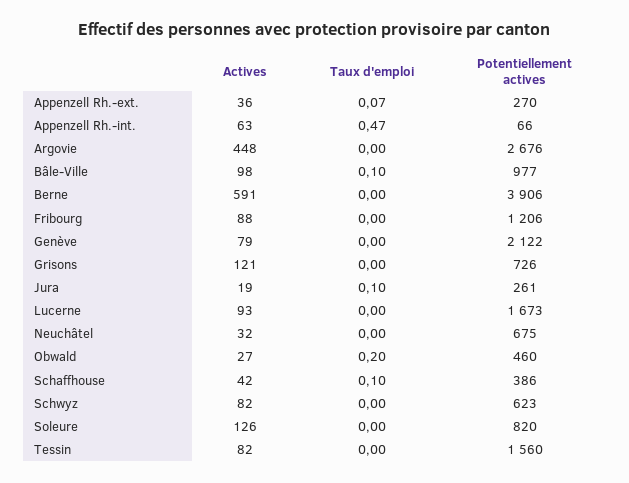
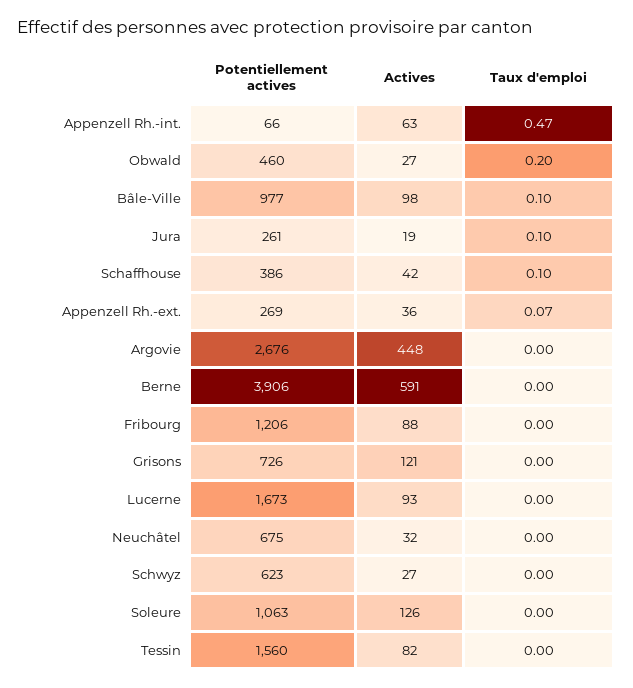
Potentiellement actives, Appenzell Rh.-ext.: 270 -> 269
Actives, Genève: 79 -> none
Taux d'emploi, Genève: 0 -> none
Potentiellement actives, Genève: 2122 -> none
Actives, Schwyz: 82 -> 27
Potentiellement actives, Soleure: 820 -> 1063

